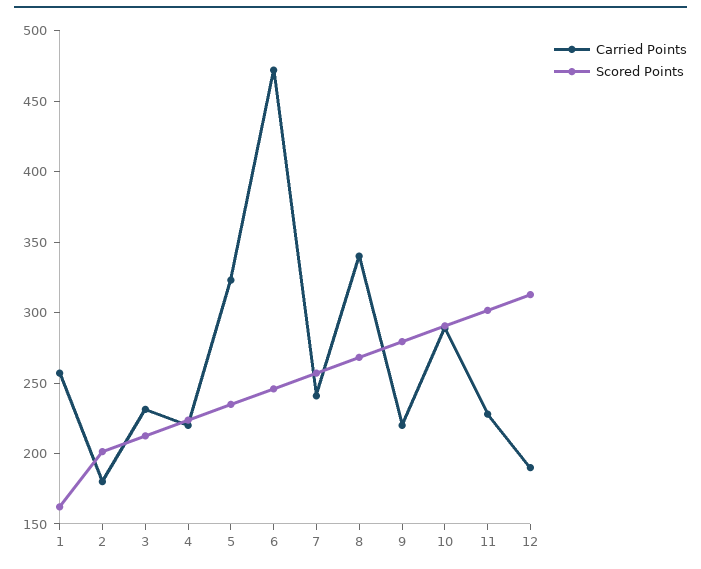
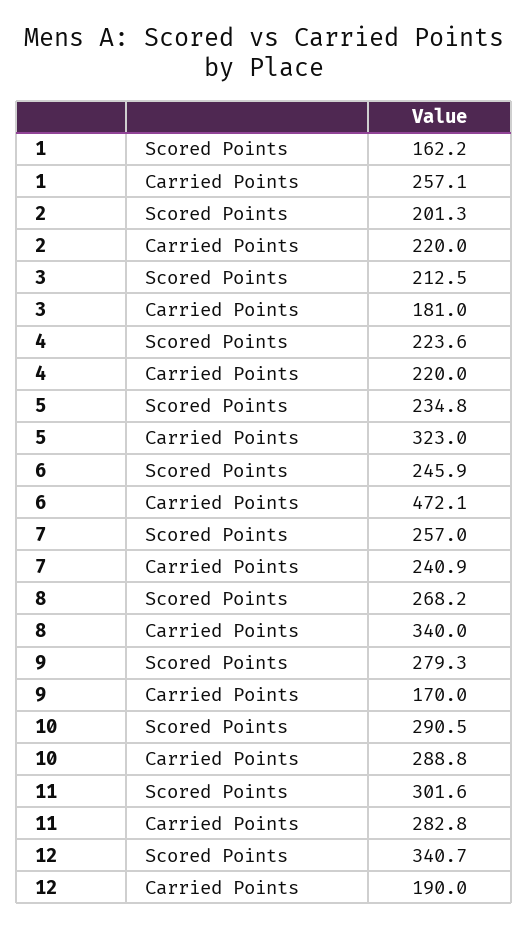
Carried Points, 2: 180 -> 220
Carried Points, 3: 230 -> 181
Carried Points, 9: 220 -> 170
Carried Points, 11: 230 -> 282.8
Scored Points, 12: 310 -> 340.7

